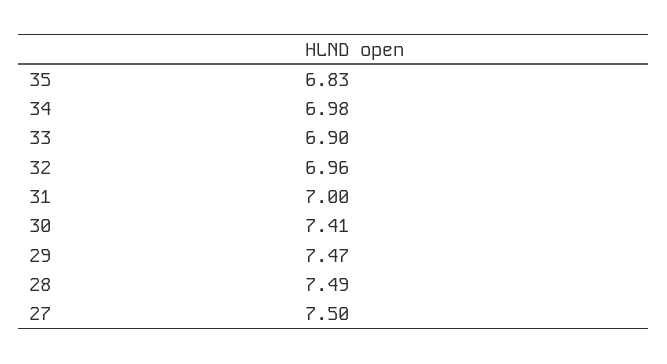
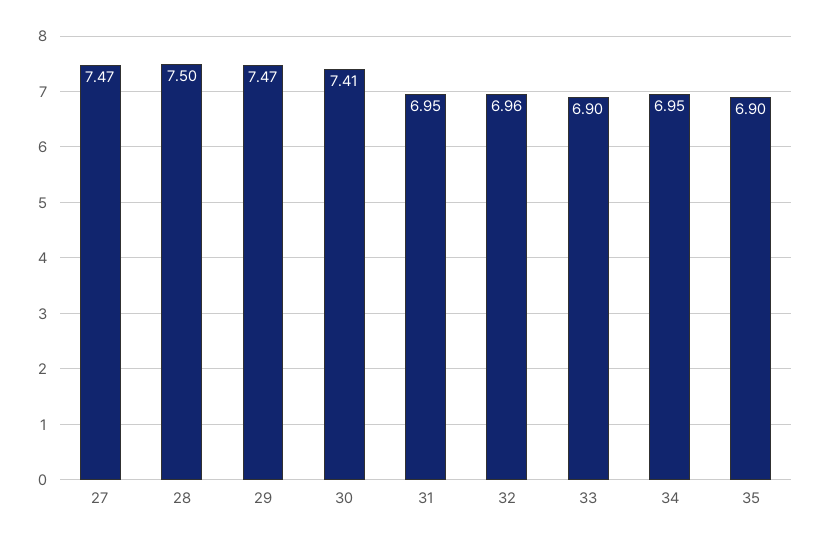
35: 6.83 -> 6.9
34: 6.98 -> 6.95
31: 7 -> 6.95
28: 7.49 -> 7.5
27: 7.5 -> 7.47

